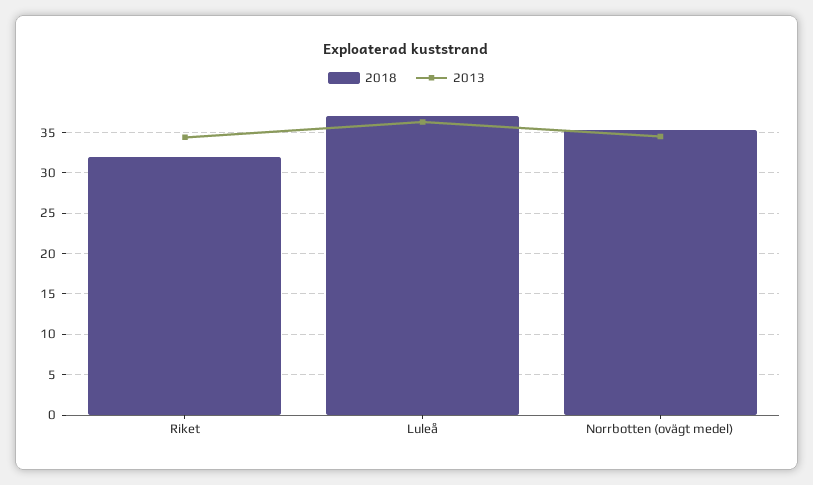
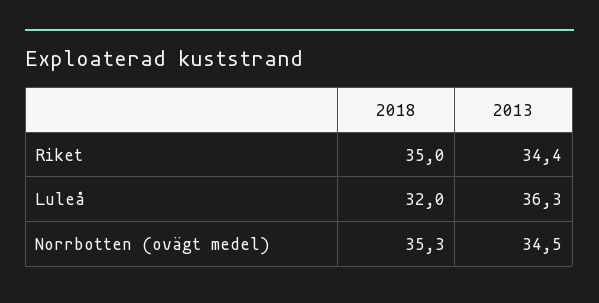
2018, Riket: 32 -> 35
2018, Luleå: 37 -> 32

